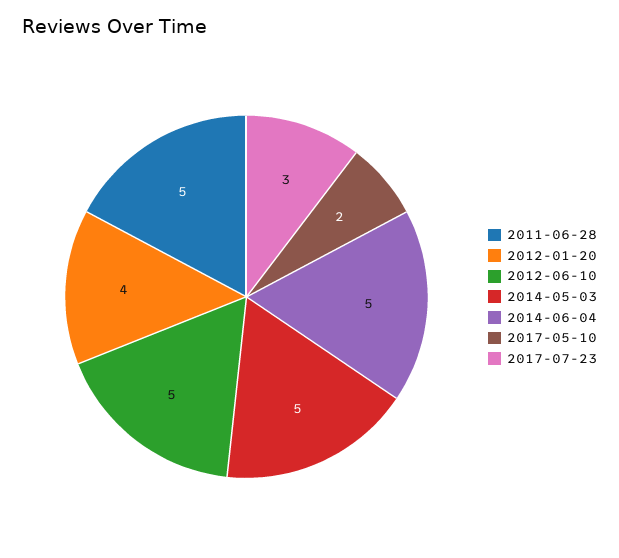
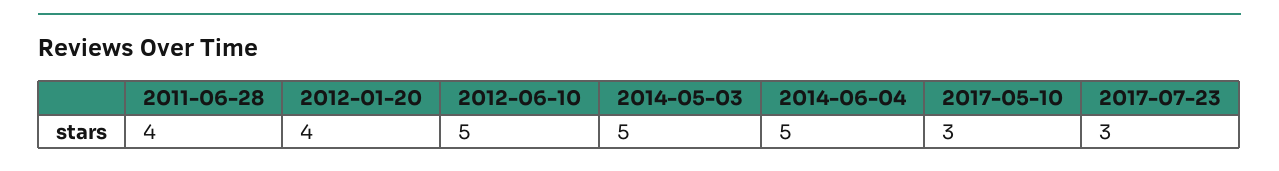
2011-06-28: 5 -> 4
2017-05-10: 2 -> 3

